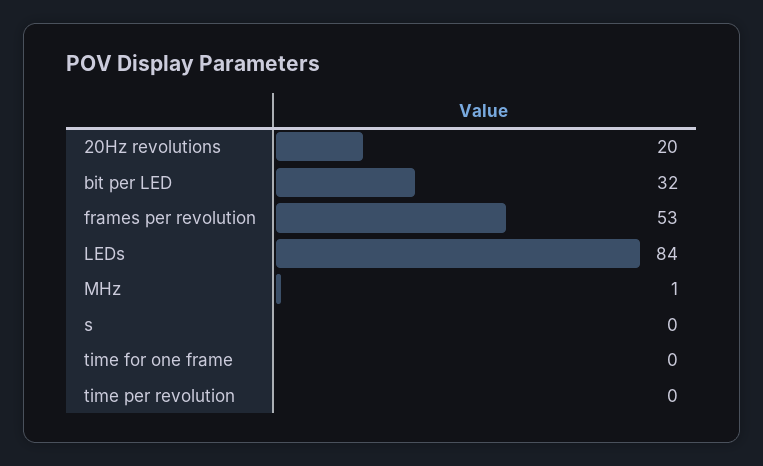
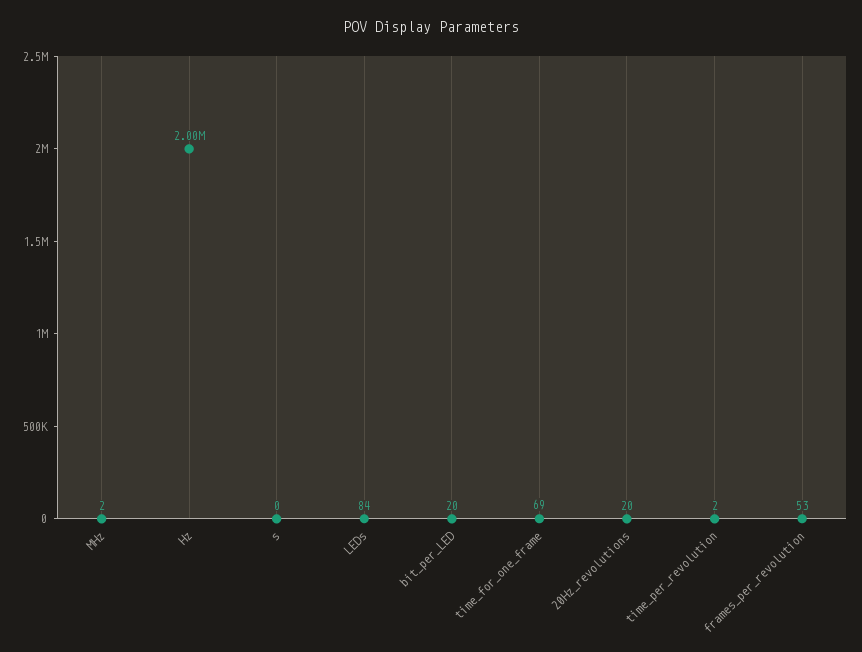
bit per LED: 32 -> 20
MHz: 1 -> 2
time for one frame: 0 -> 69
time per revolution: 0 -> 2
Hz: none -> 2000000

